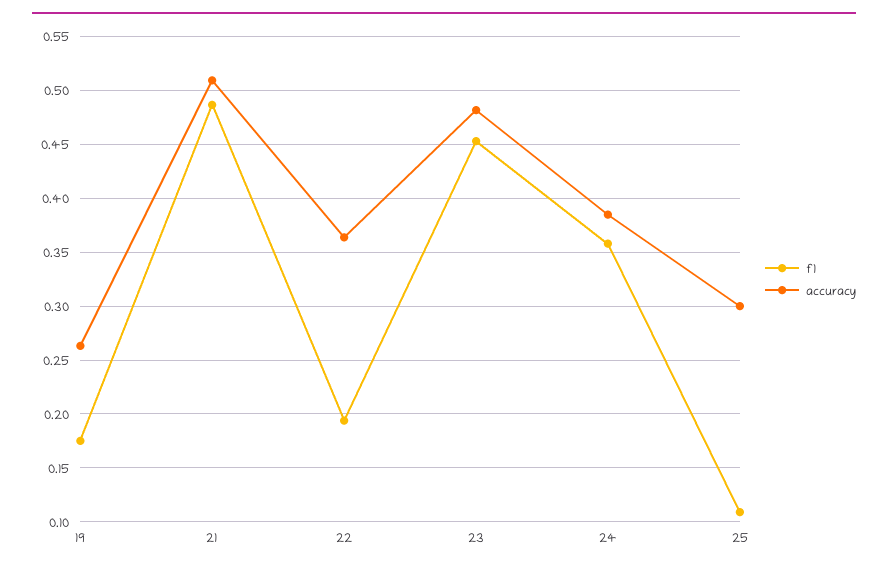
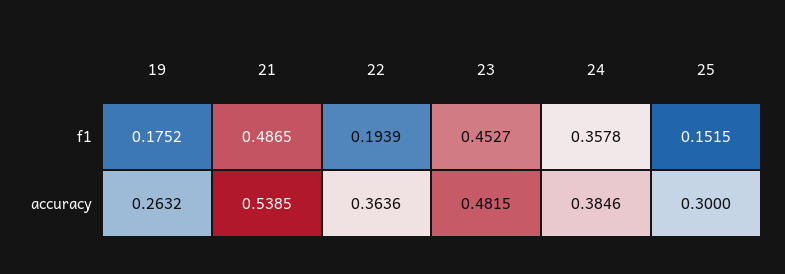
accuracy, 21: 0.51 -> 0.5385
f1, 25: 0.11 -> 0.1515

